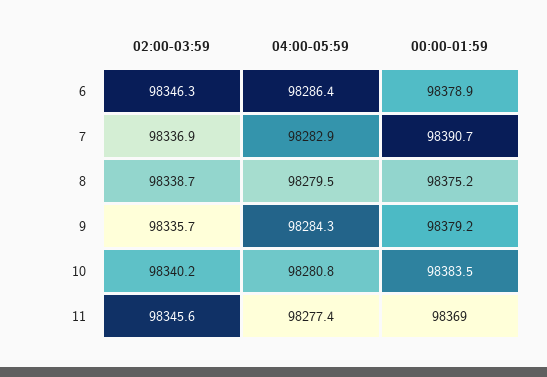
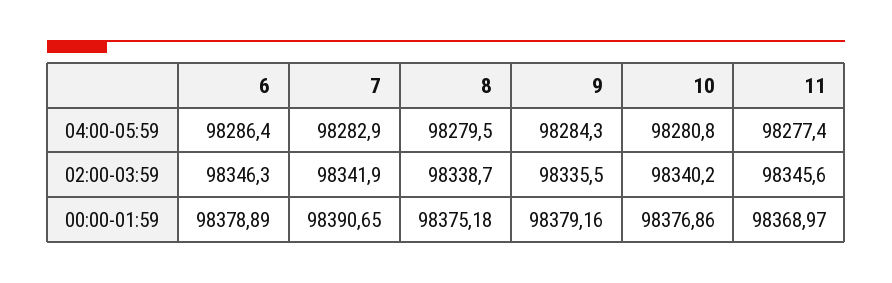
02:00-03:59, 7: 98336.9 -> 98341.9
02:00-03:59, 9: 98335.7 -> 98335.5
00:00-01:59, 10: 98383.5 -> 98376.86

